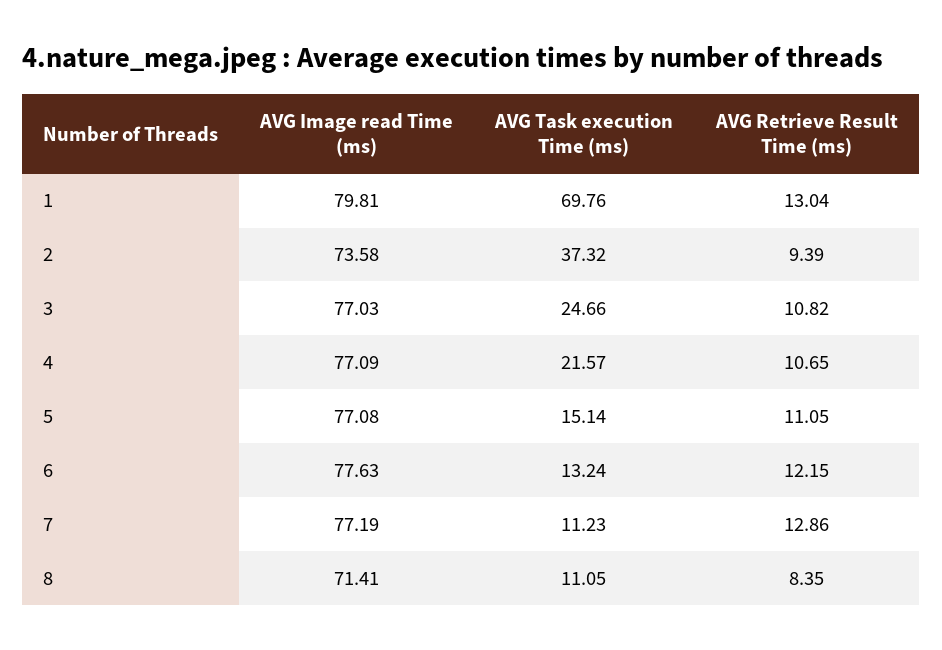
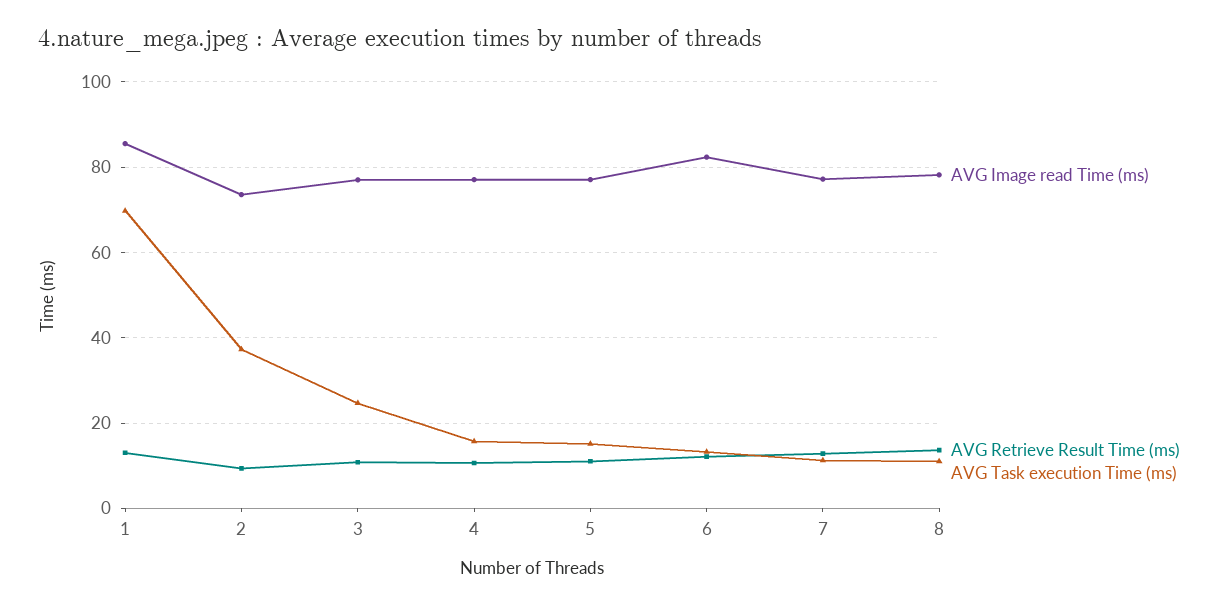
AVG Image read Time (ms), 1: 79.81 -> 86
AVG Task execution Time (ms), 4: 21.57 -> 16
AVG Image read Time (ms), 6: 77.63 -> 82
AVG Image read Time (ms), 8: 71.41 -> 78
AVG Retrieve Result Time (ms), 8: 8.35 -> 14

